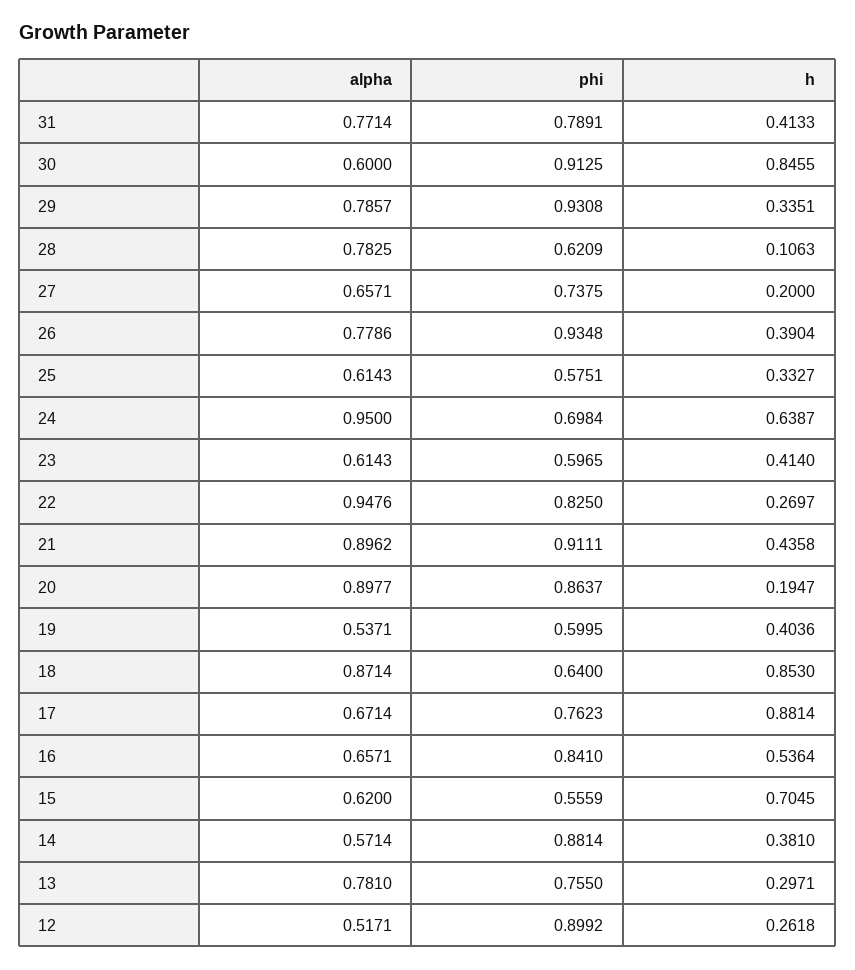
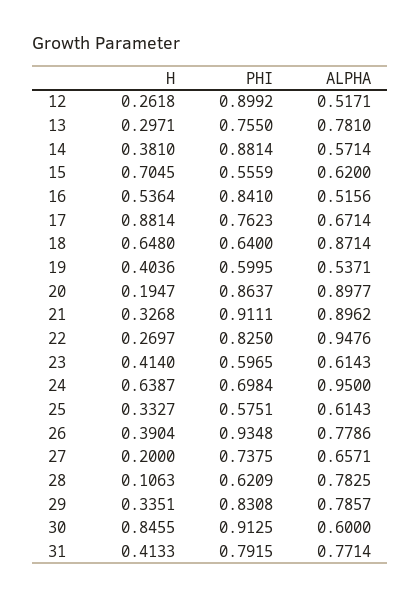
phi, 31: 0.7891 -> 0.7915
phi, 29: 0.9308 -> 0.8308
h, 21: 0.4358 -> 0.3268
h, 18: 0.853 -> 0.648
alpha, 16: 0.6571 -> 0.5156

